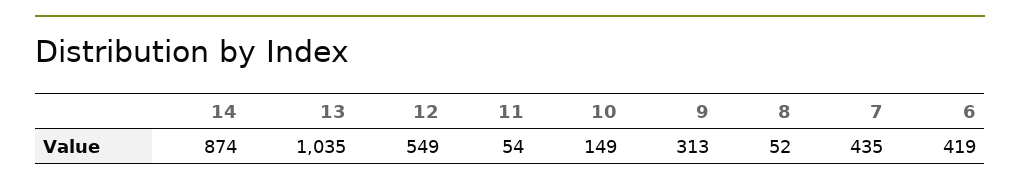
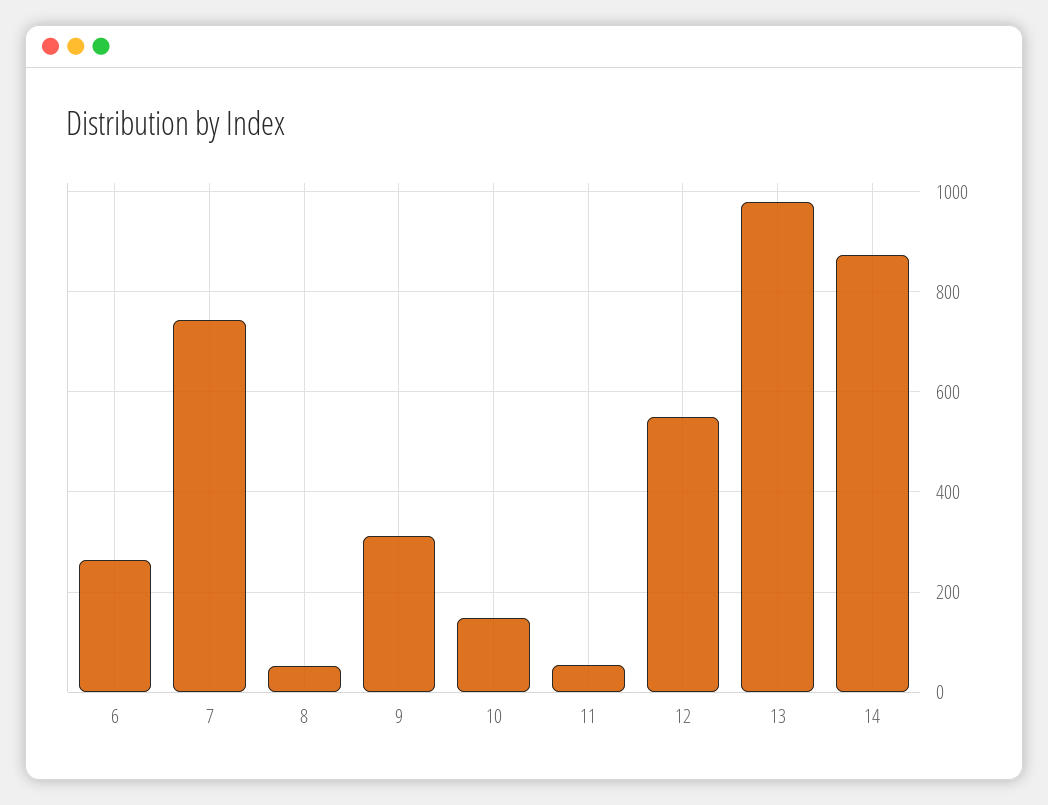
13: 1035 -> 980
7: 435 -> 740
6: 419 -> 260

